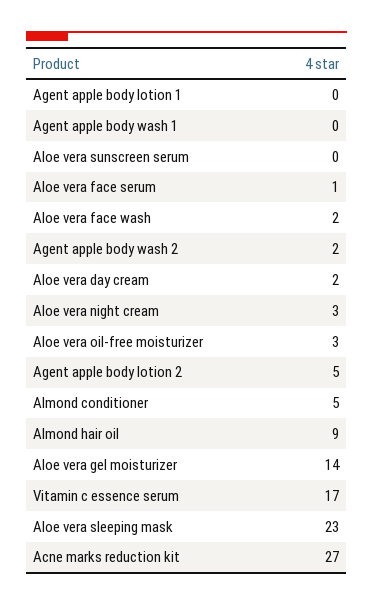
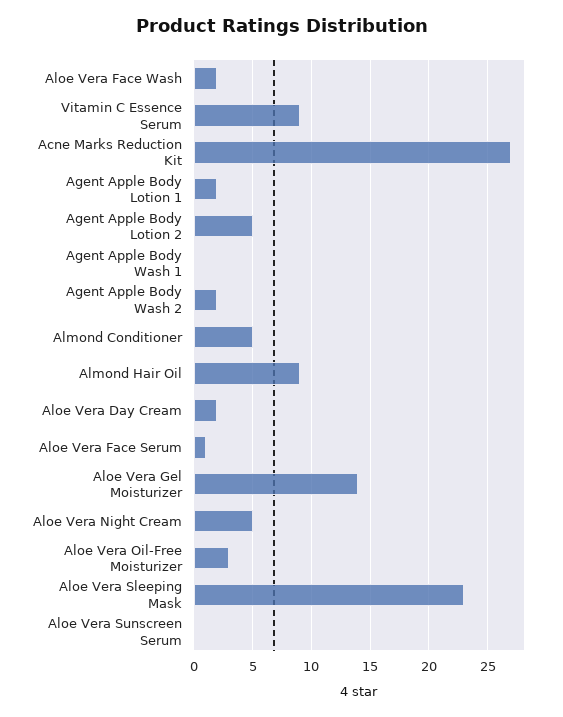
Agent apple body lotion 1: 0 -> 2
Aloe vera night cream: 3 -> 5
Vitamin c essence serum: 17 -> 9

